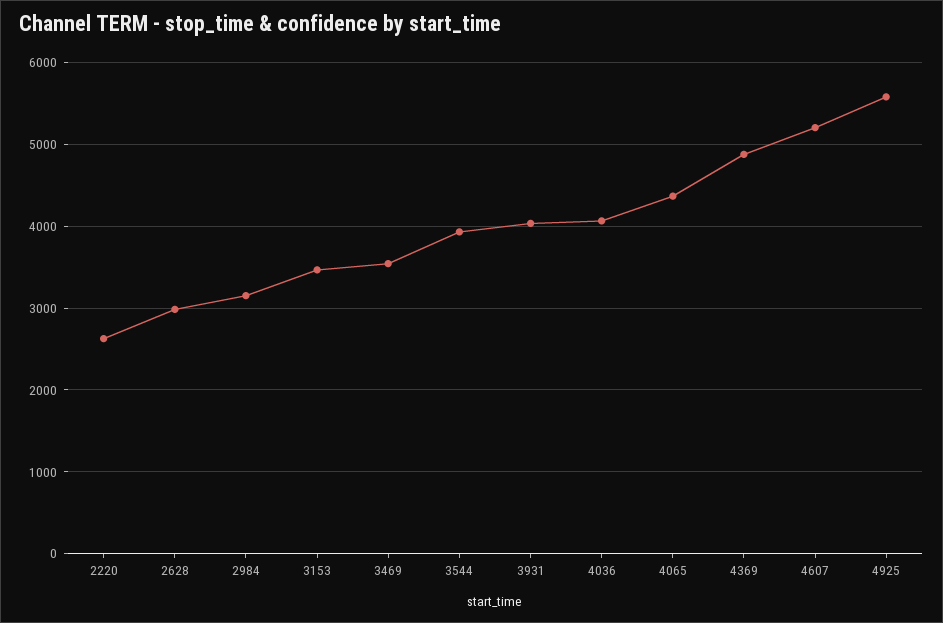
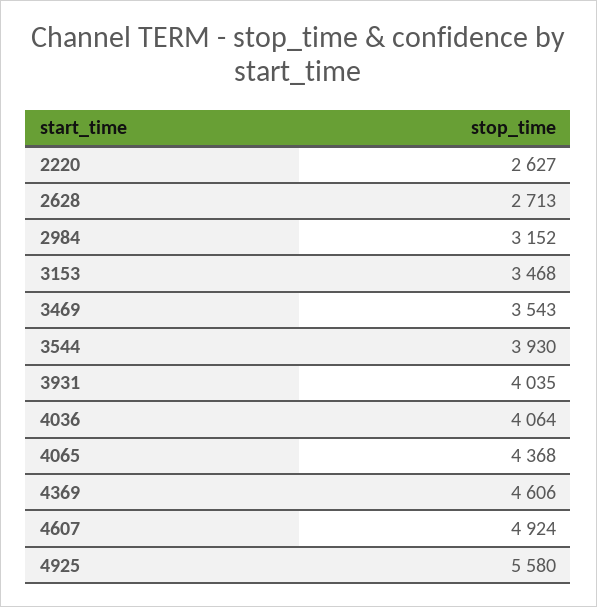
2628: 3000 -> 2713
4369: 4900 -> 4606
4607: 5200 -> 4924

